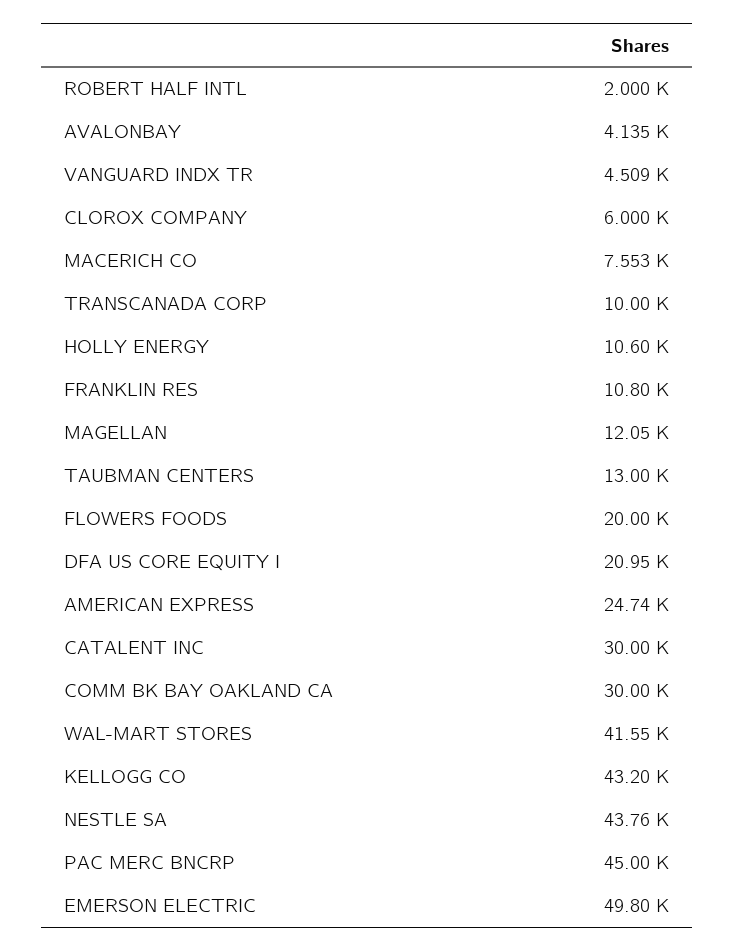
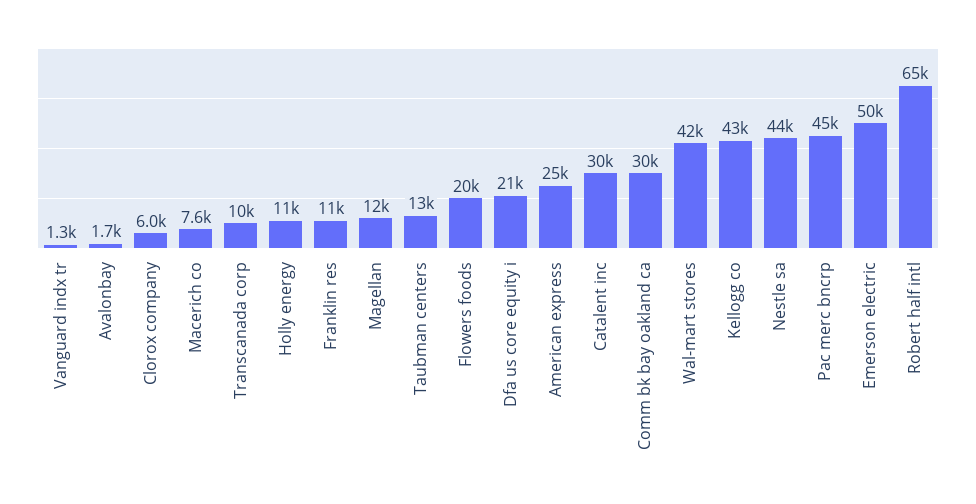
ROBERT HALF INTL: 2000 -> 65000
AVALONBAY: 4135 -> 1700
VANGUARD INDX TR: 4509 -> 1300

